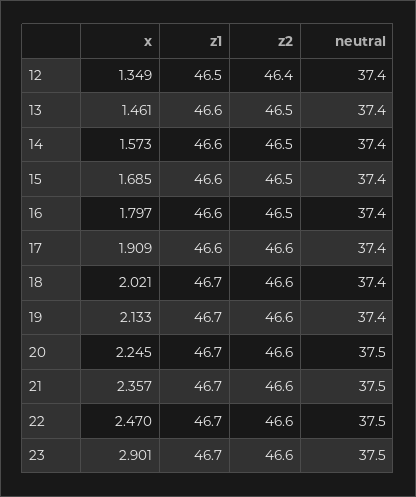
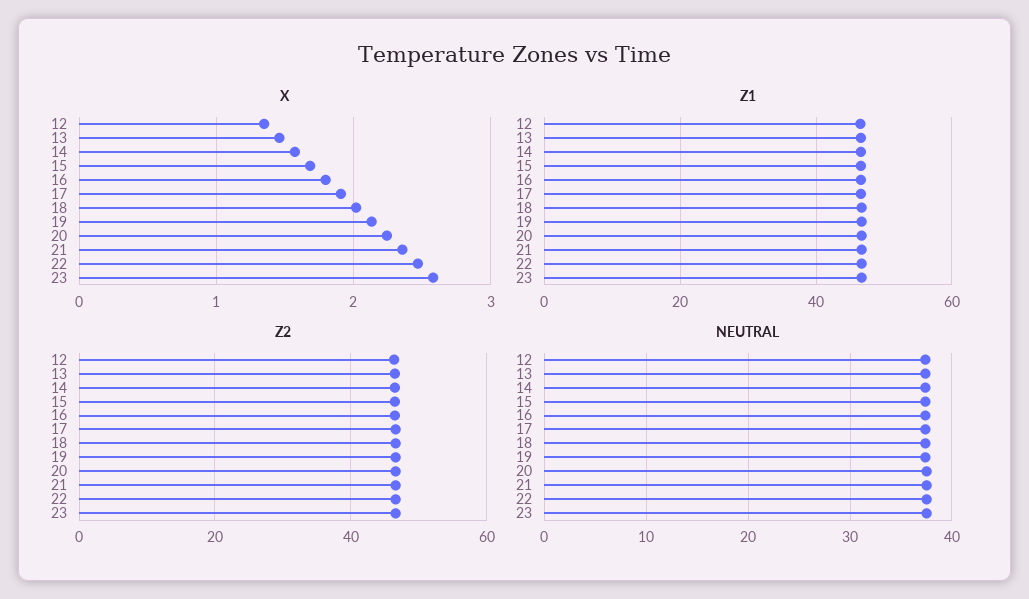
x, 23: 2.901 -> 2.6

